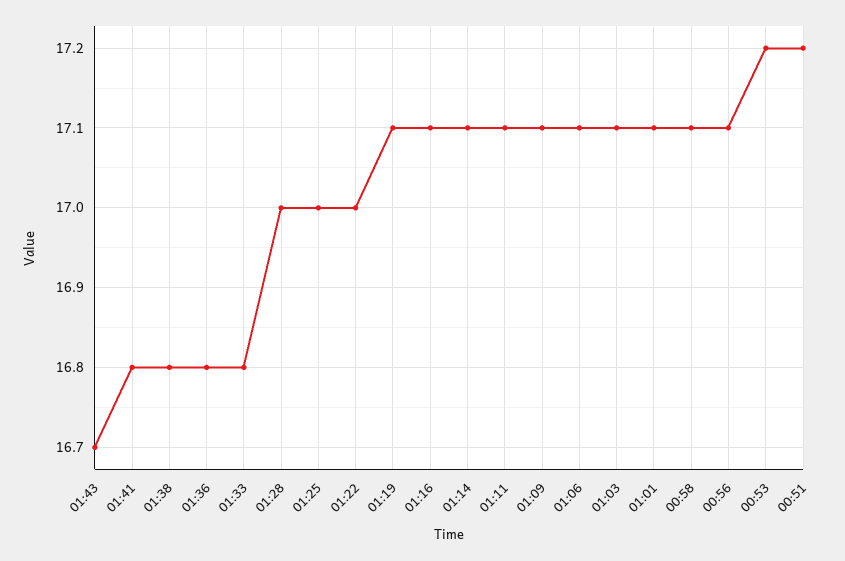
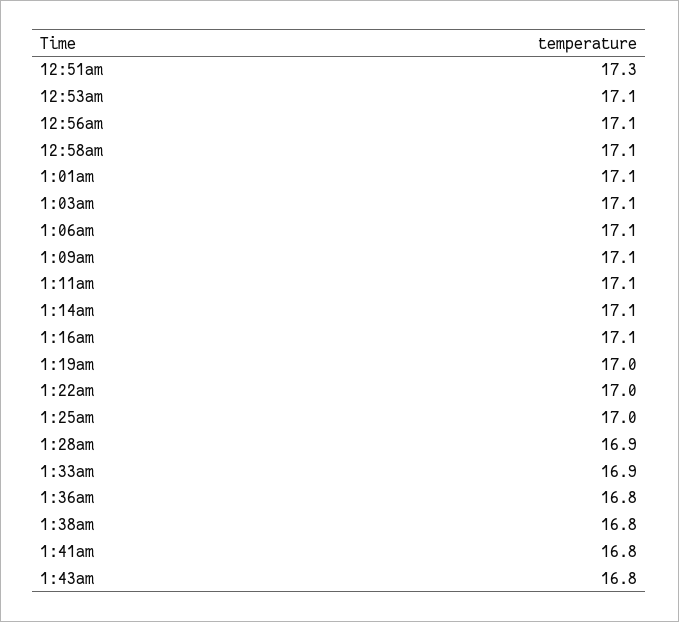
01:43: 16.7 -> 16.8
01:33: 16.8 -> 16.9
01:28: 17 -> 16.9
01:19: 17.1 -> 17
00:53: 17.2 -> 17.1
00:51: 17.2 -> 17.3

